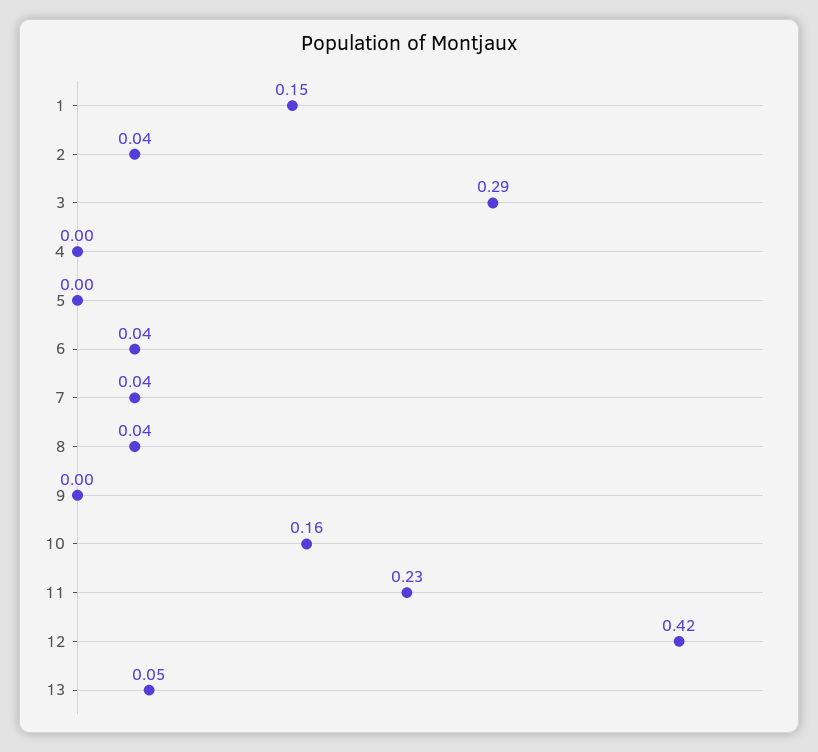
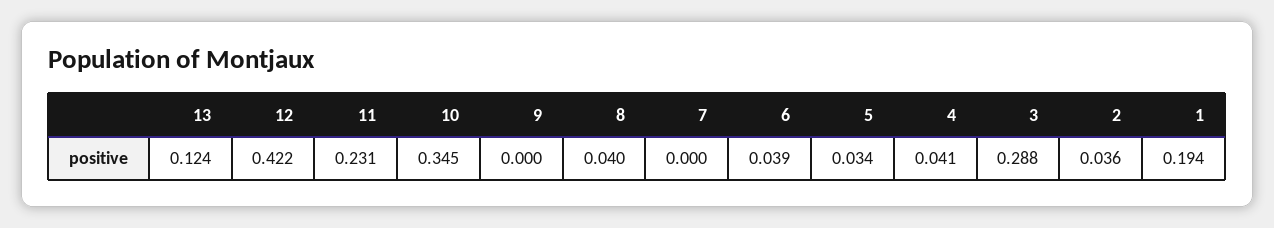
1: 0.15 -> 0.194
4: 0 -> 0.041
5: 0 -> 0.034
7: 0.04 -> 0
10: 0.16 -> 0.345
13: 0.05 -> 0.124

